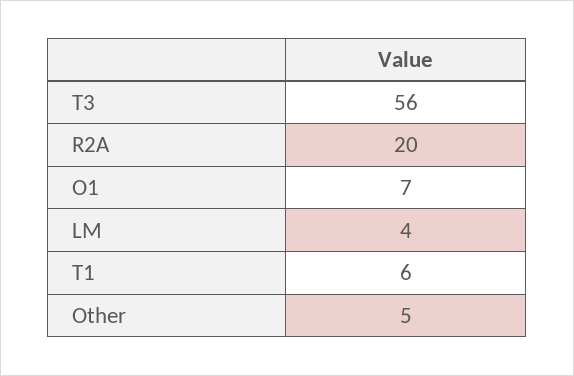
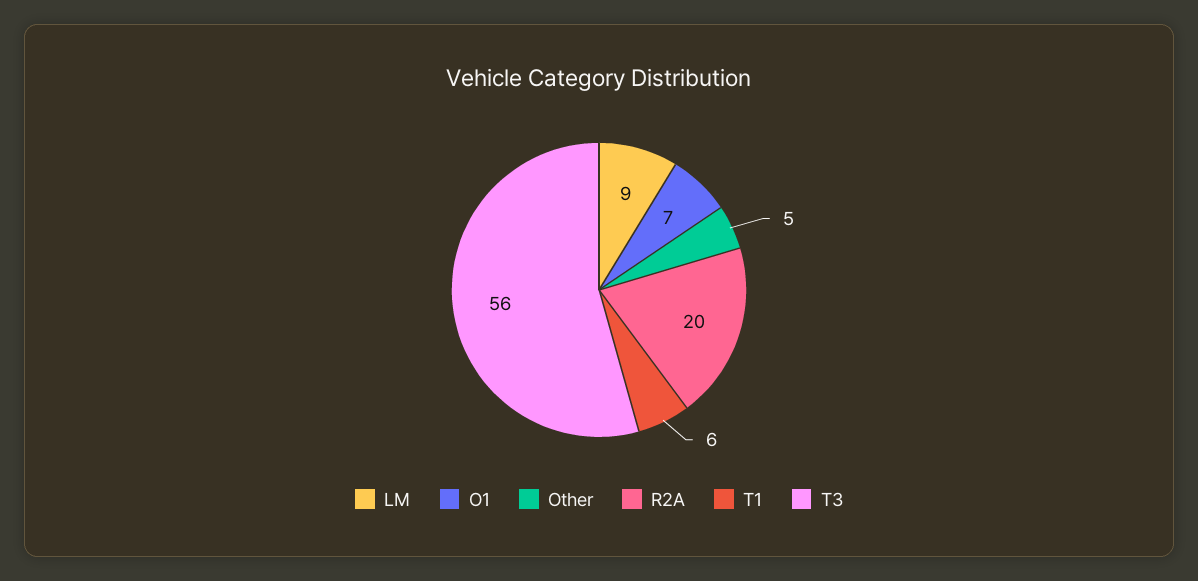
LM: 4 -> 9

